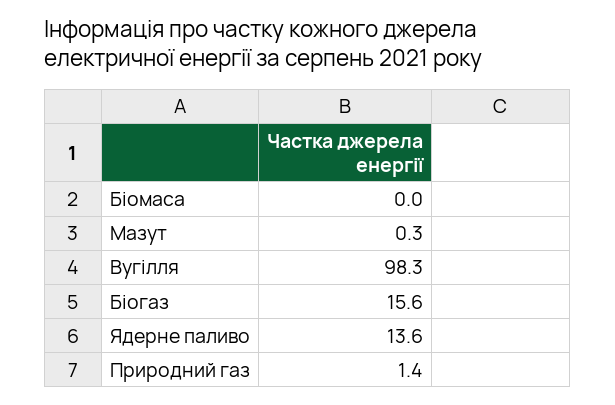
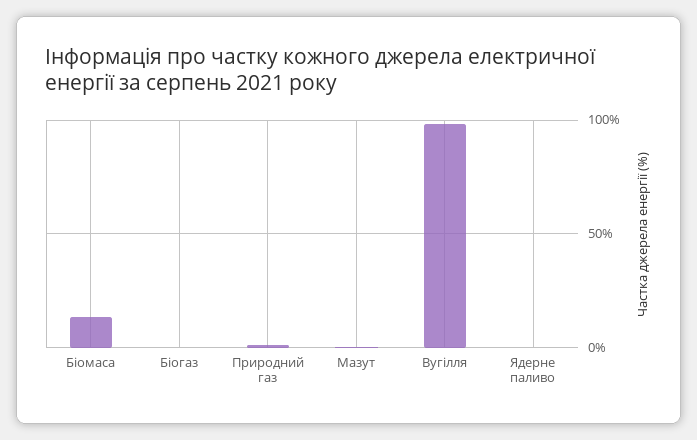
Біомаса: 0 -> 15
Біогаз: 15.6 -> 0
Ядерне паливо: 13.6 -> 0

